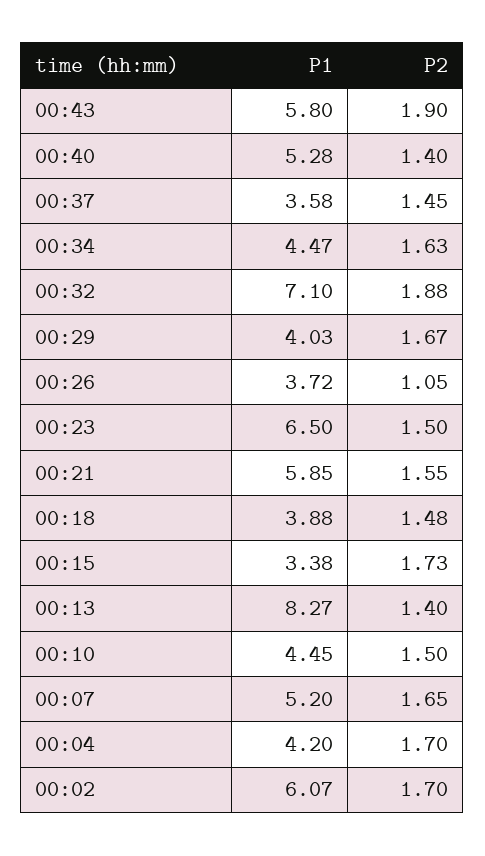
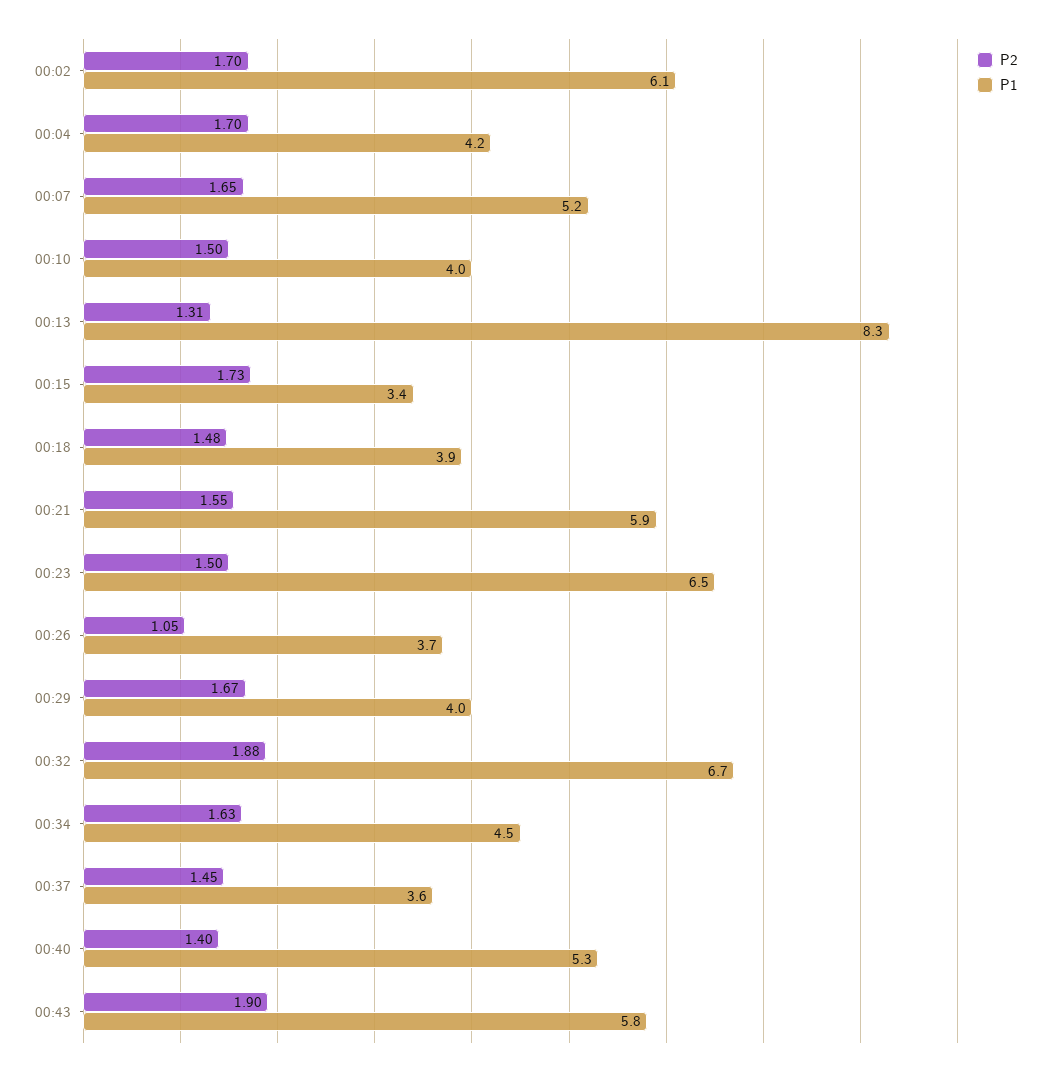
P1, 00:32: 7.1 -> 6.7
P2, 00:13: 1.4 -> 1.31
P1, 00:10: 4.45 -> 4

